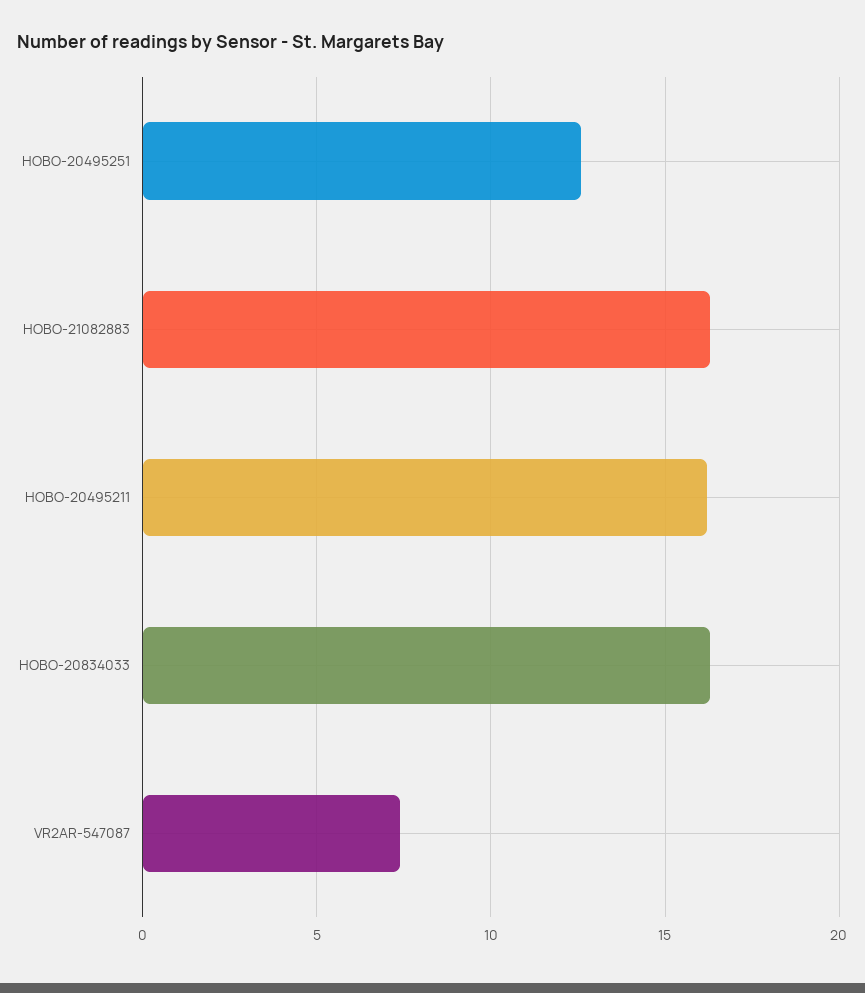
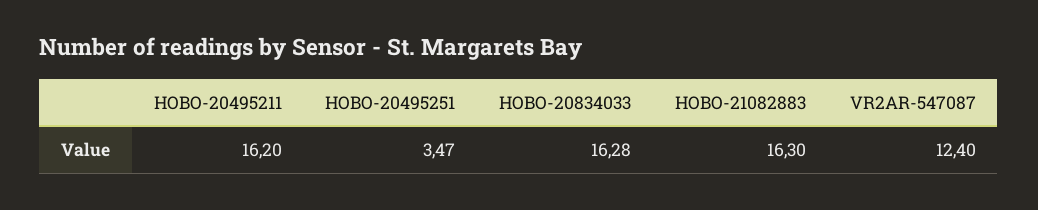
HOBO-20495251: 12.5 -> 3.47
VR2AR-547087: 7.5 -> 12.4

